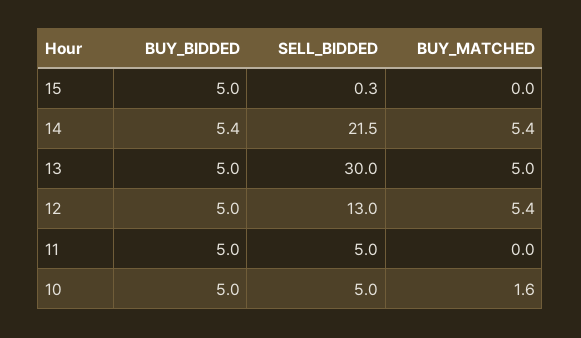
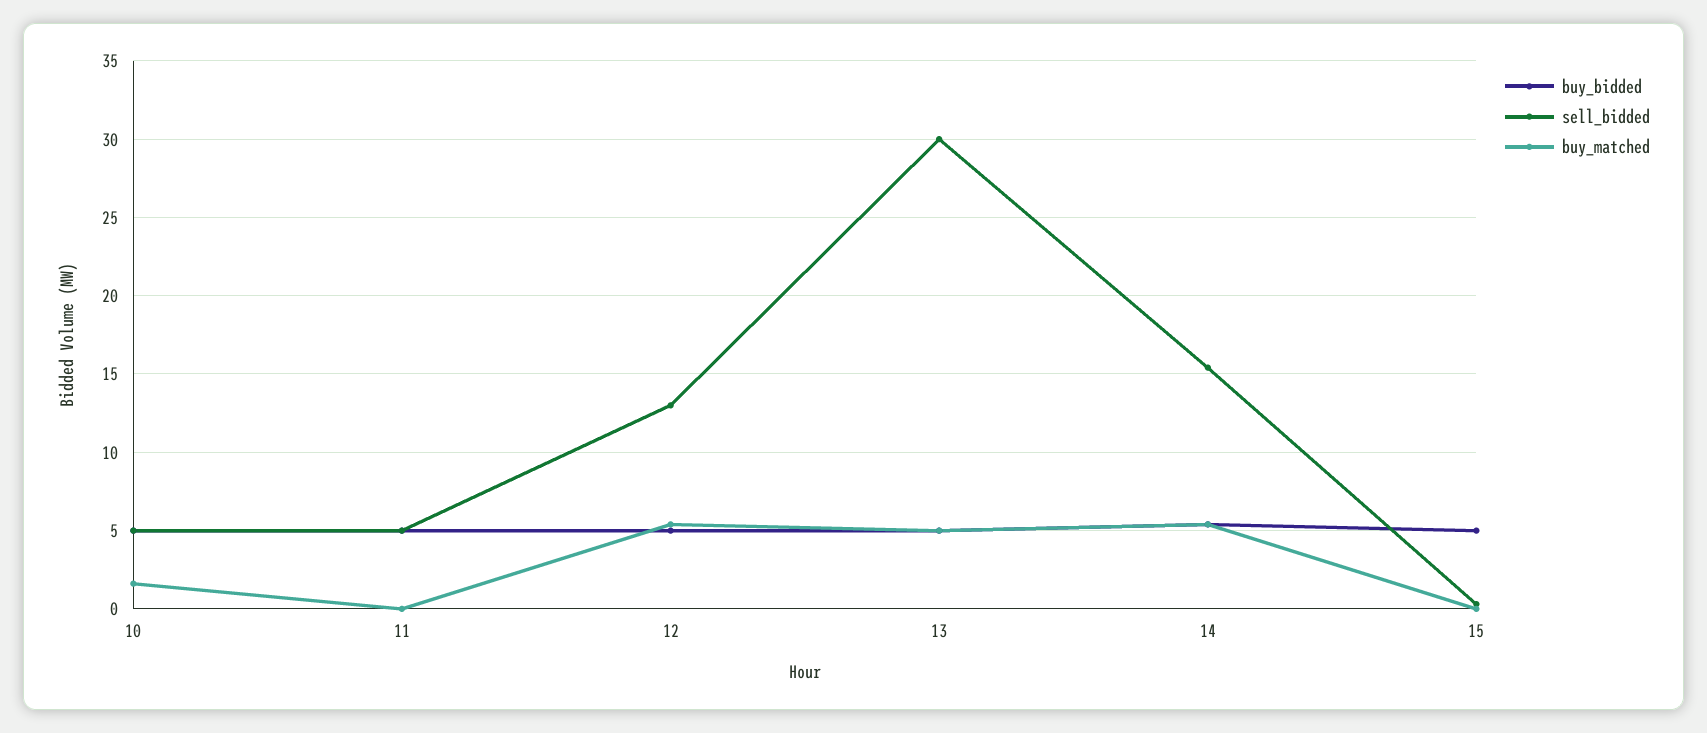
SELL_BIDDED, 14: 21.5 -> 15.5

